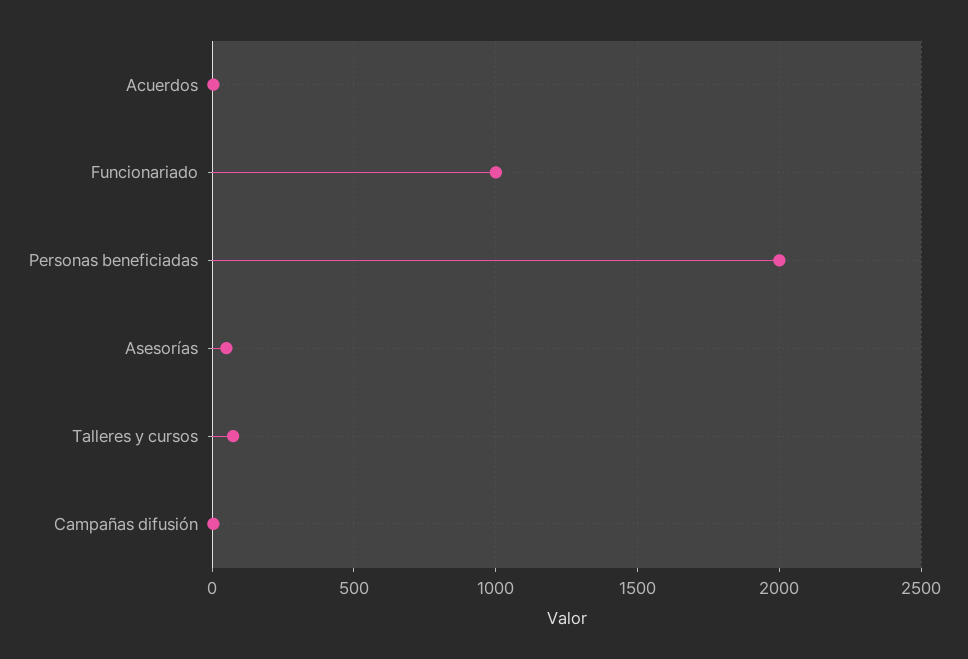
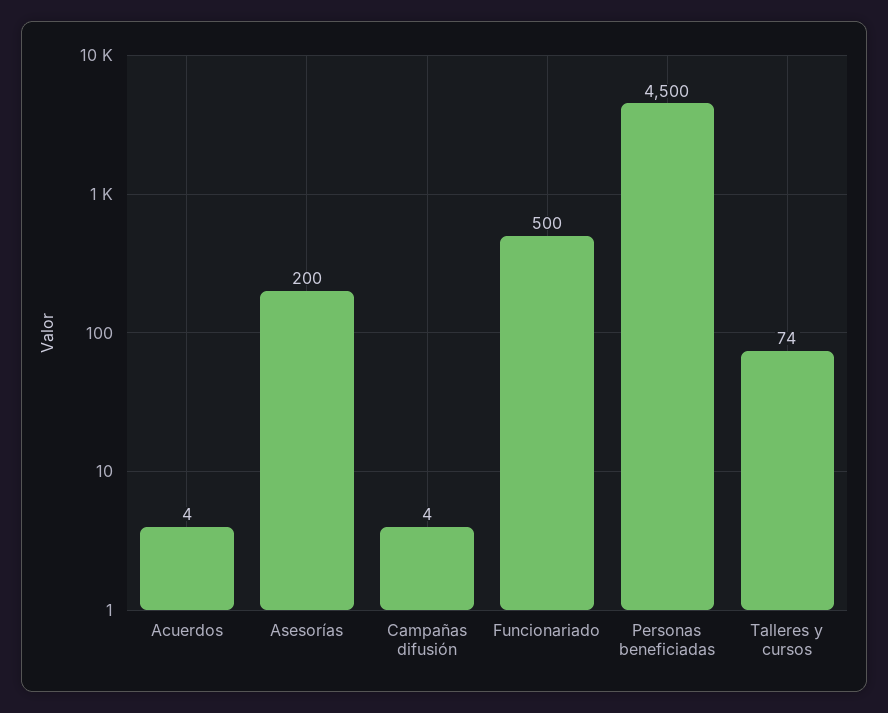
Funcionariado: 1000 -> 500
Personas beneficiadas: 2000 -> 4500
Asesorías: 50 -> 200

